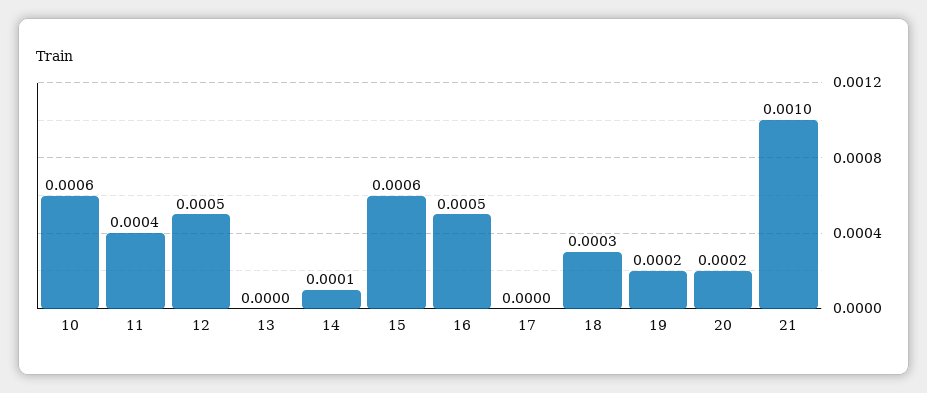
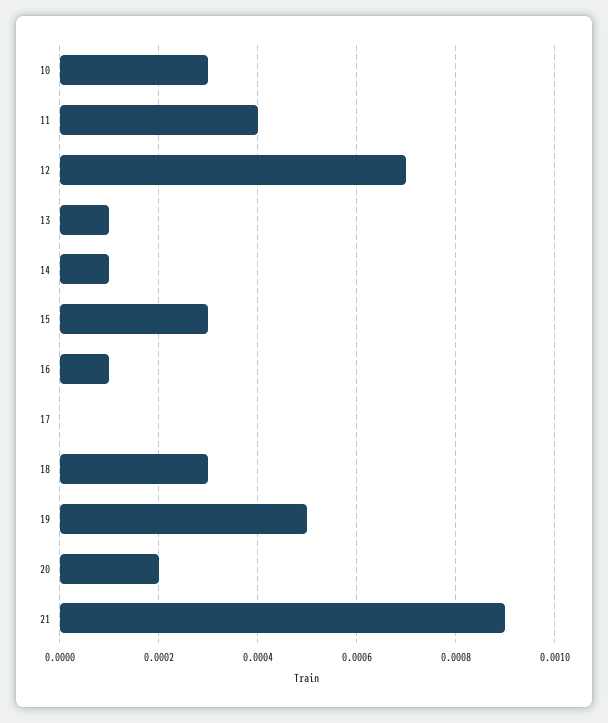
10: 0.0006 -> 0.0003
12: 0.0005 -> 0.0007
13: 0 -> 0.0001
15: 0.0006 -> 0.0003
16: 0.0005 -> 0.0001
19: 0.0002 -> 0.0005
21: 0.001 -> 0.0009

